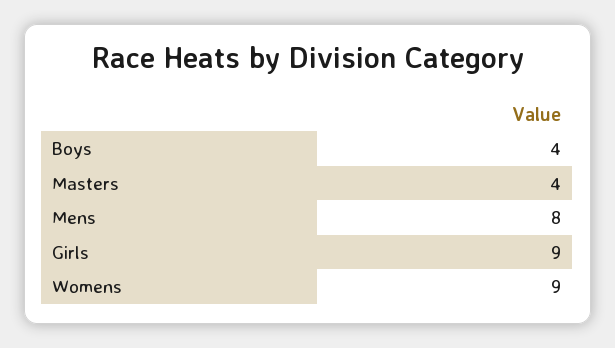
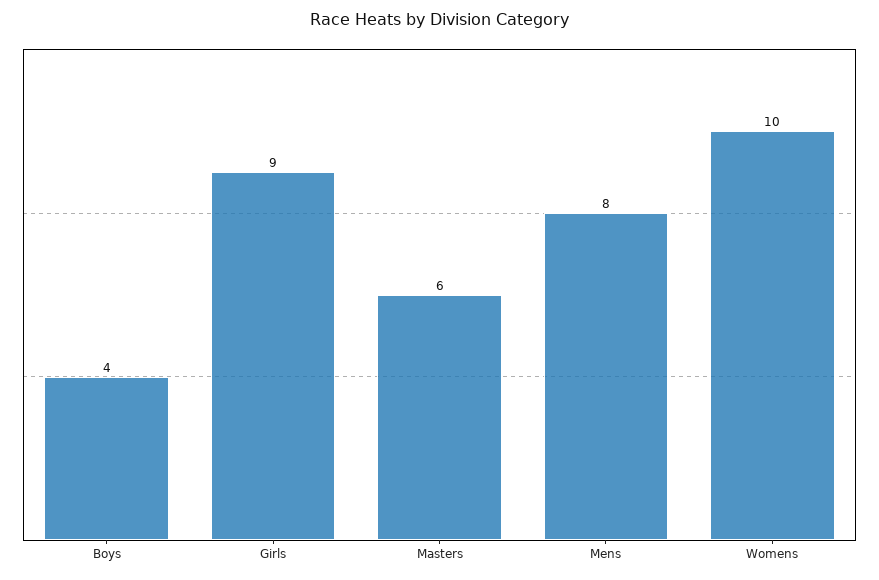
Masters: 4 -> 6
Womens: 9 -> 10

